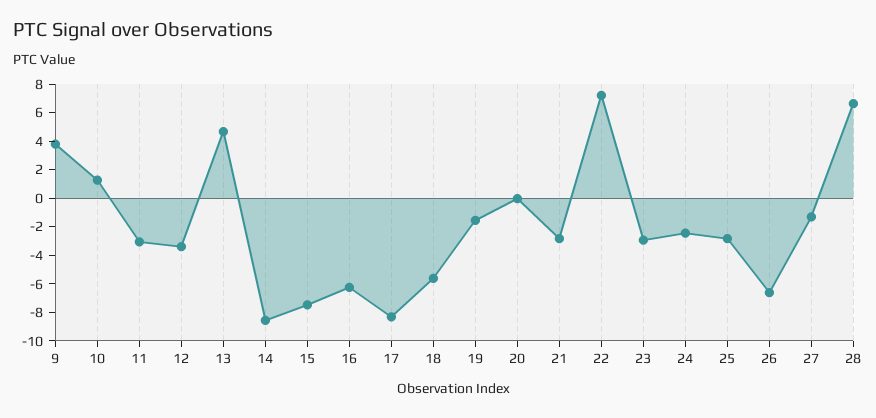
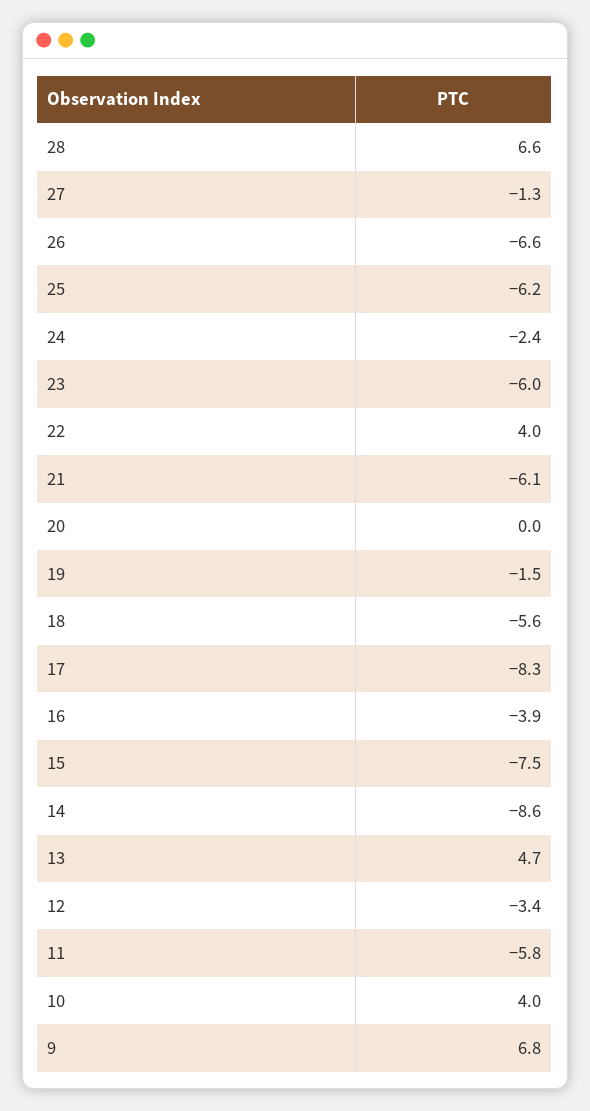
9: 4 -> 6.8
10: 1 -> 4
11: -3 -> -5.8
16: -6 -> -3.9
21: -3 -> -6.1
22: 7 -> 4
23: -3 -> -6
25: -3 -> -6.2

